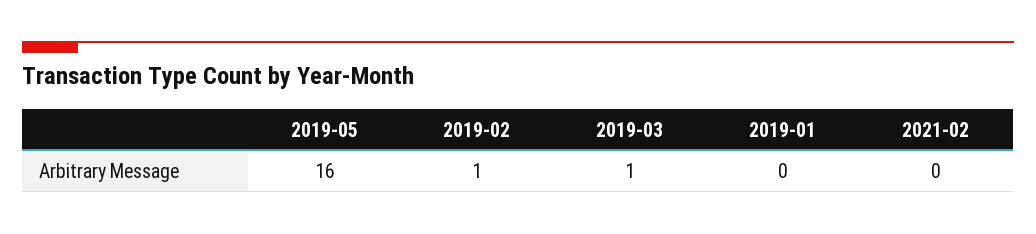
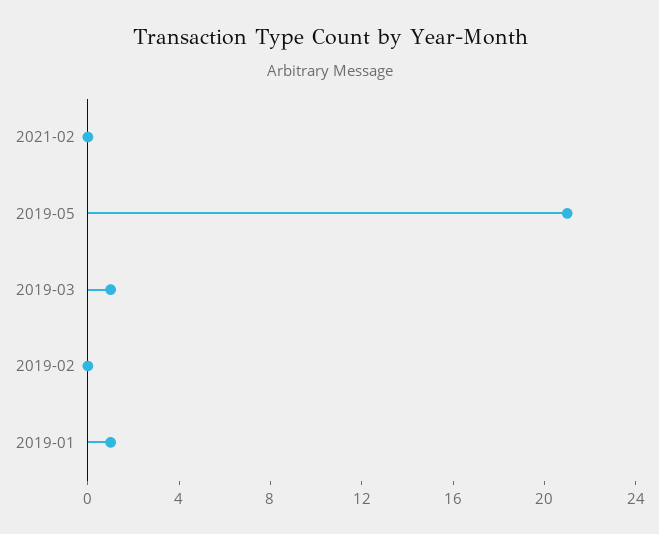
2019-05: 16 -> 21
2019-02: 1 -> 0
2019-01: 0 -> 1

